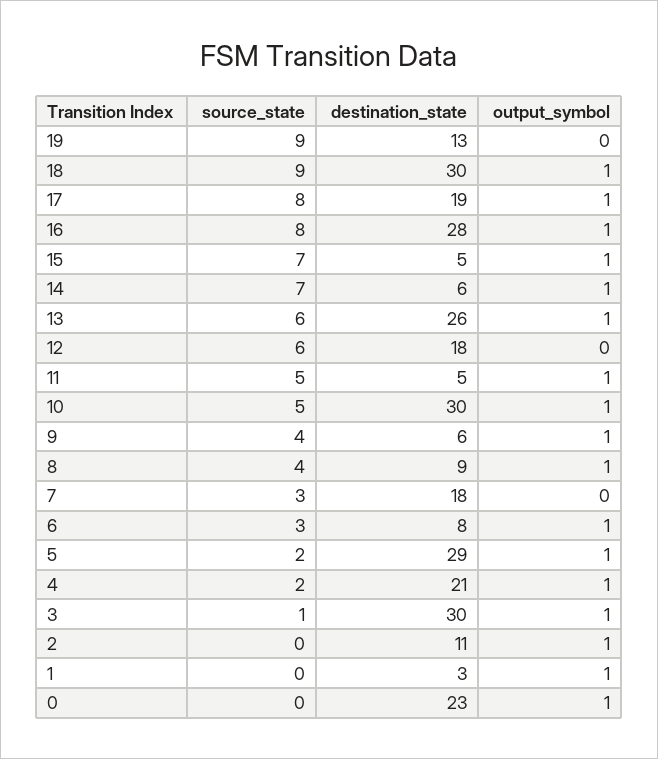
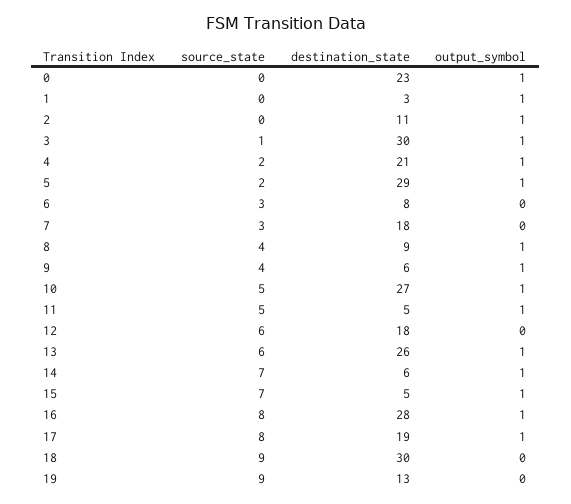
output_symbol, 18: 1 -> 0
destination_state, 10: 30 -> 27
output_symbol, 6: 1 -> 0

